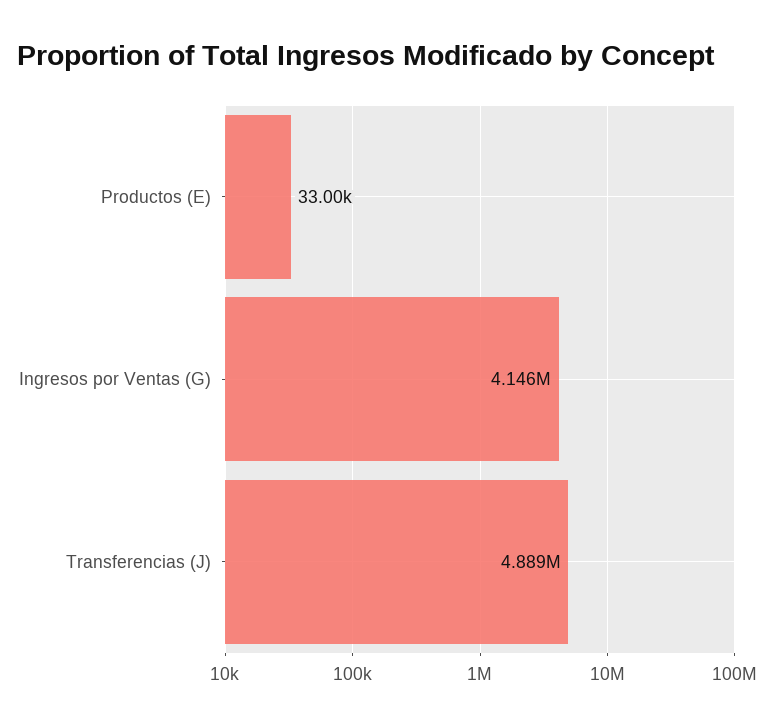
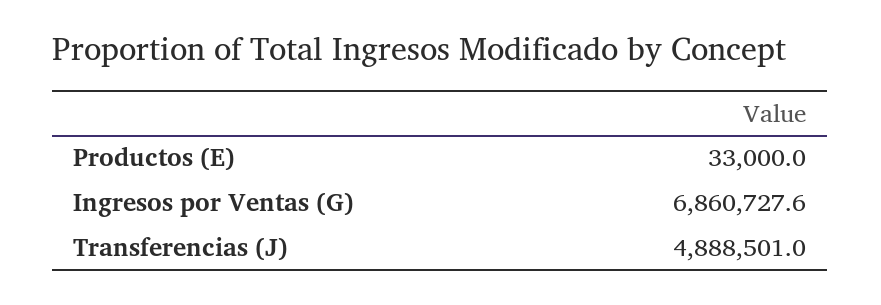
Ingresos por Ventas (G): 4146000 -> 6860727.6

